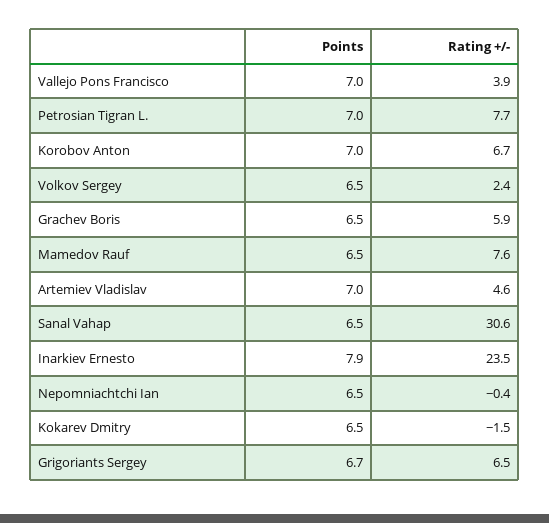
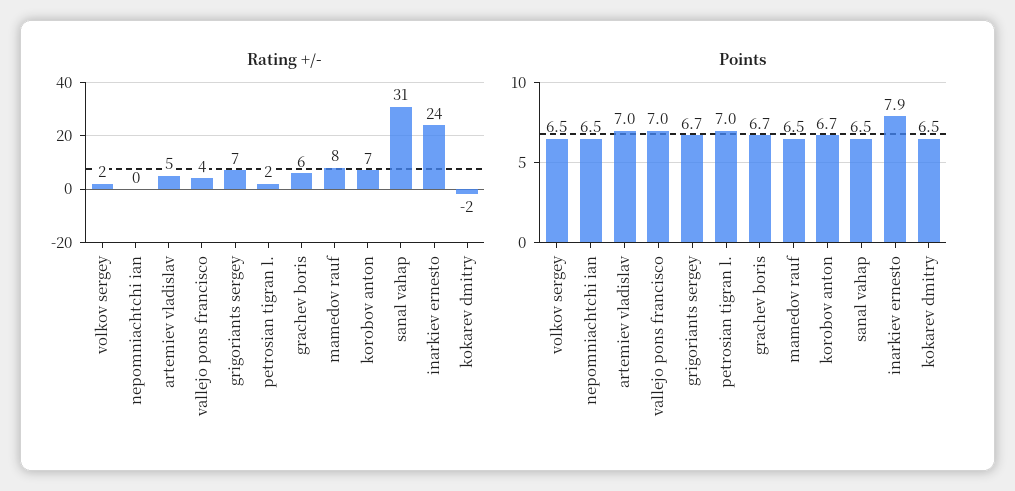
Rating +/-, Petrosian Tigran L.: 7.7 -> 2
Points, Korobov Anton: 7 -> 6.7
Points, Grachev Boris: 6.5 -> 6.7

